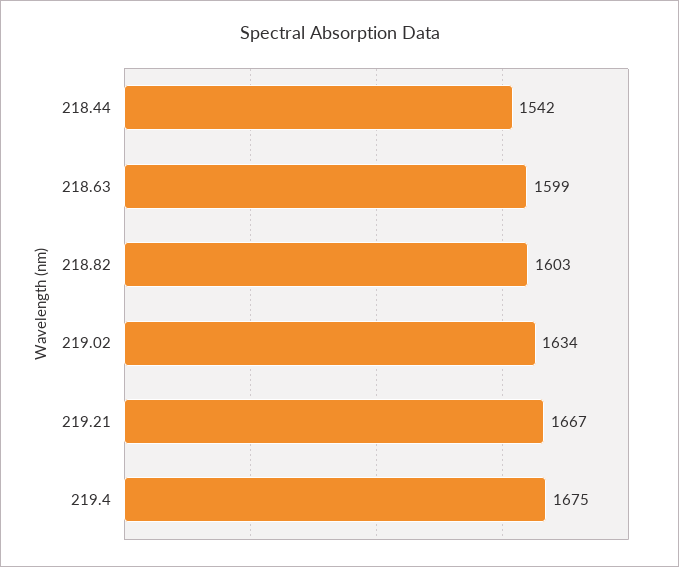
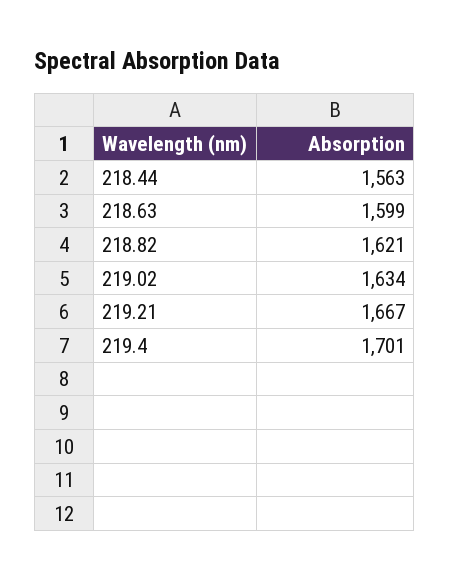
218.44: 1542 -> 1563
218.82: 1603 -> 1621
219.4: 1675 -> 1701

